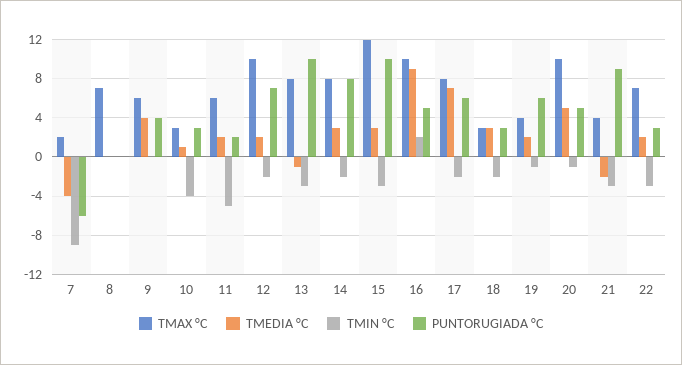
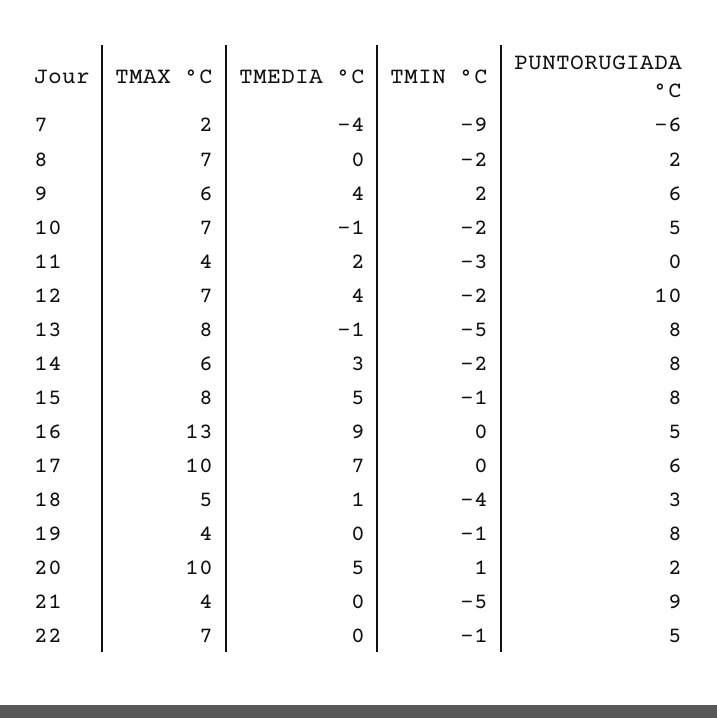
TMIN °C, 8: 0 -> -2
PUNTORUGIADA °C, 8: 0 -> 2
TMIN °C, 9: 0 -> 2
PUNTORUGIADA °C, 9: 4 -> 6
TMAX °C, 10: 3 -> 7
TMEDIA °C, 10: 1 -> -1
TMIN °C, 10: -4 -> -2
PUNTORUGIADA °C, 10: 3 -> 5
TMAX °C, 11: 6 -> 4
TMIN °C, 11: -5 -> -3
PUNTORUGIADA °C, 11: 2 -> 0
TMAX °C, 12: 10 -> 7
TMEDIA °C, 12: 2 -> 4
PUNTORUGIADA °C, 12: 7 -> 10
TMIN °C, 13: -3 -> -5
PUNTORUGIADA °C, 13: 10 -> 8
TMAX °C, 14: 8 -> 6
TMAX °C, 15: 12 -> 8
TMEDIA °C, 15: 3 -> 5
TMIN °C, 15: -3 -> -1
PUNTORUGIADA °C, 15: 10 -> 8
TMAX °C, 16: 10 -> 13
TMIN °C, 16: 2 -> 0
TMAX °C, 17: 8 -> 10
TMIN °C, 17: -2 -> 0
TMAX °C, 18: 3 -> 5
TMEDIA °C, 18: 3 -> 1
TMIN °C, 18: -2 -> -4
TMEDIA °C, 19: 2 -> 0
PUNTORUGIADA °C, 19: 6 -> 8
TMIN °C, 20: -1 -> 1
PUNTORUGIADA °C, 20: 5 -> 2
TMEDIA °C, 21: -2 -> 0
TMIN °C, 21: -3 -> -5
TMEDIA °C, 22: 2 -> 0
TMIN °C, 22: -3 -> -1
PUNTORUGIADA °C, 22: 3 -> 5

